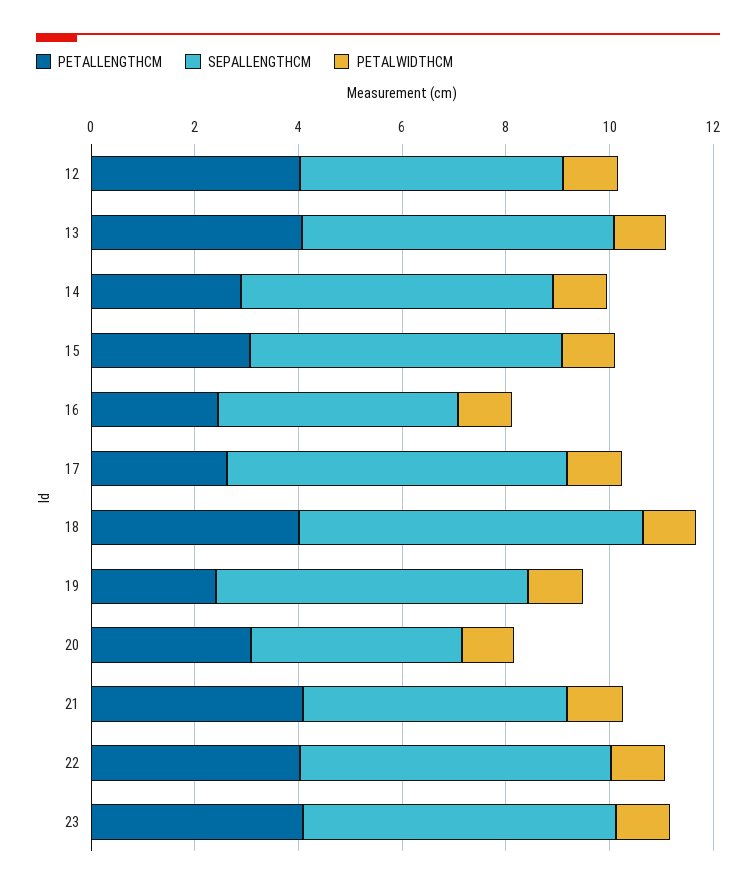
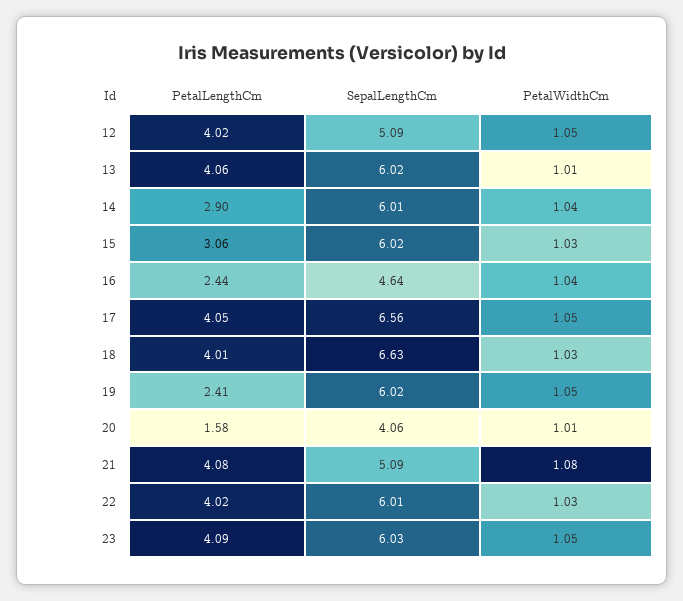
PETALLENGTHCM, 17: 2.5 -> 4.05
PETALLENGTHCM, 20: 3 -> 1.58

